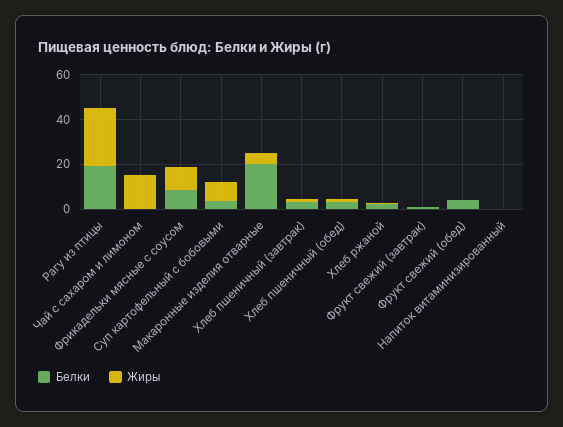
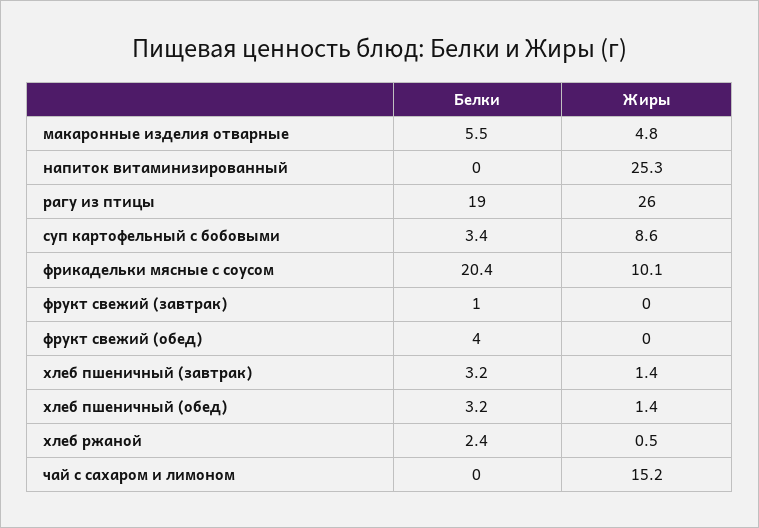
Белки, Фрикадельки мясные с соусом: 10 -> 20.4
Белки, Макаронные изделия отварные: 20 -> 5.5
Жиры, Напиток витаминизированный: 0 -> 25.3

